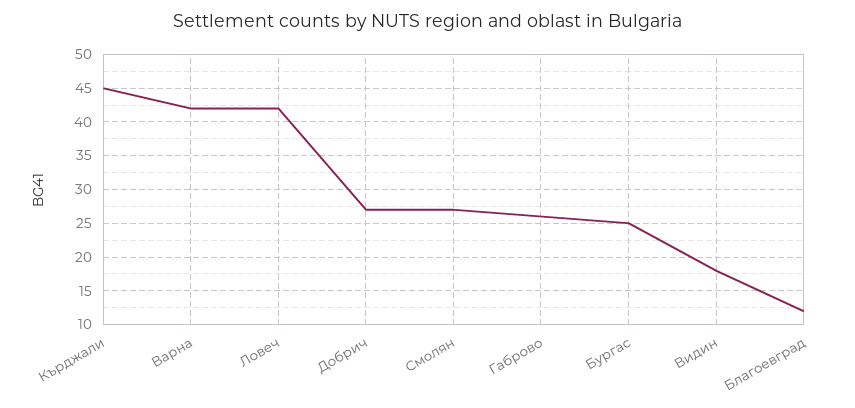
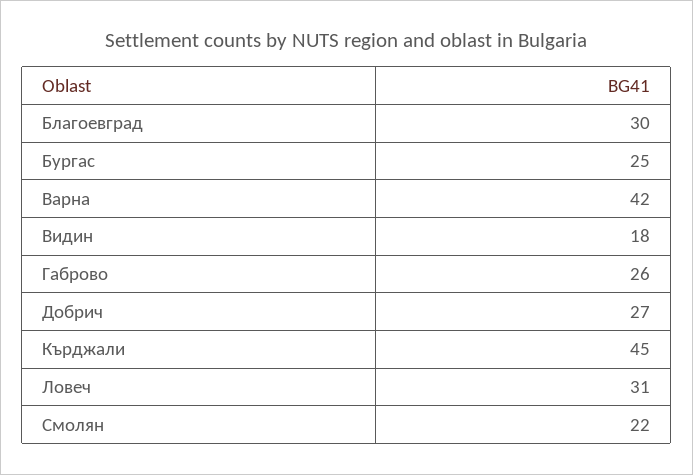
Ловеч: 42 -> 31
Смолян: 27 -> 22
Благоевград: 12 -> 30

